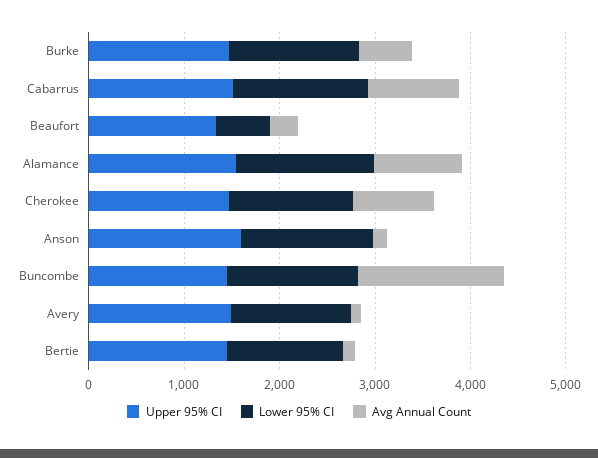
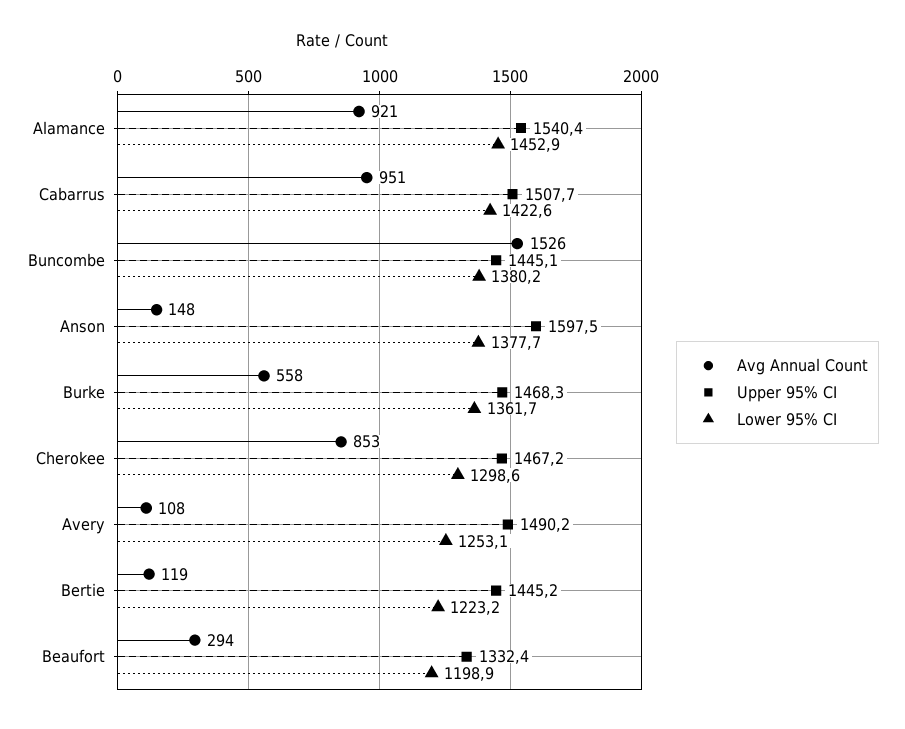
Lower 95% CI, Beaufort: 600 -> 1198.9

